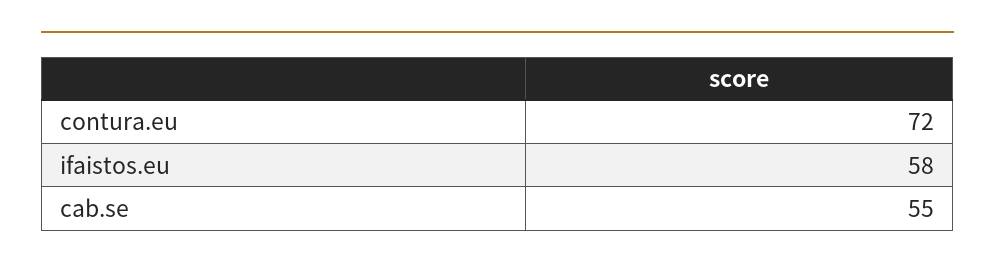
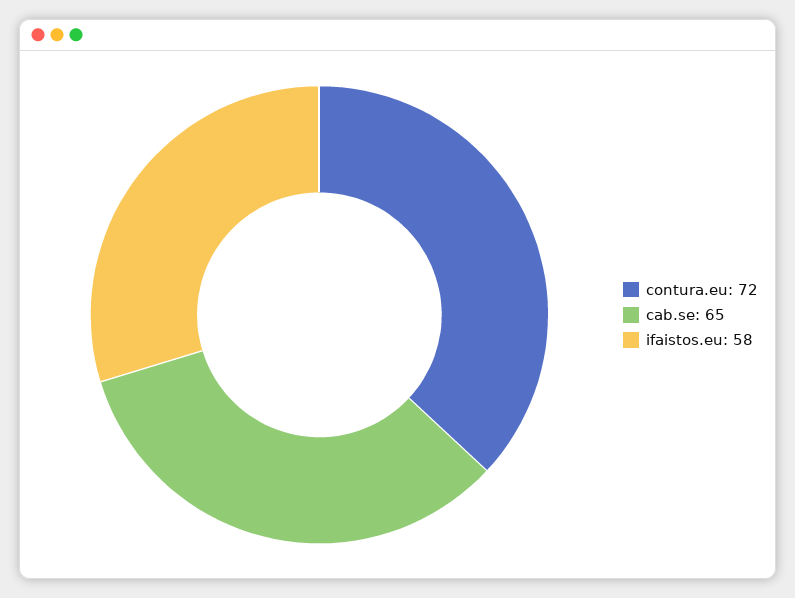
cab.se: 55 -> 65

